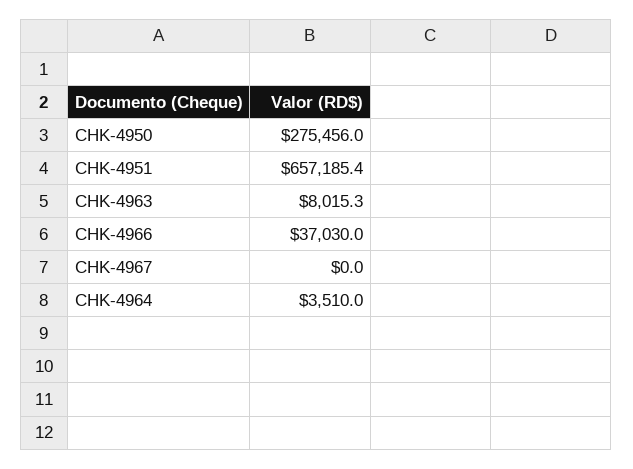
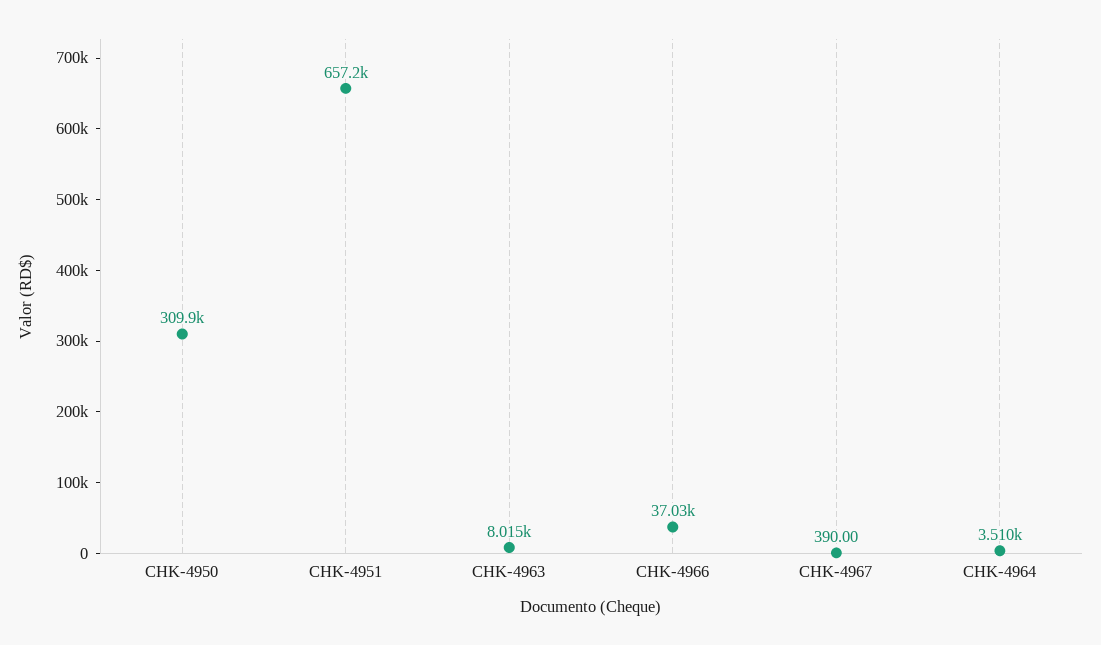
CHK-4950: 275456 -> 309900
CHK-4967: 0 -> 390

